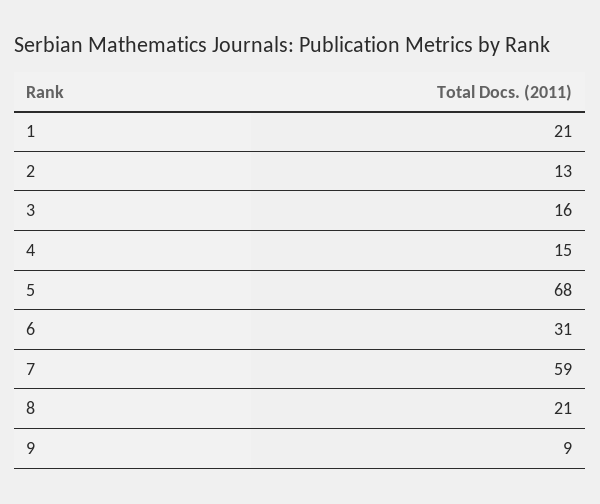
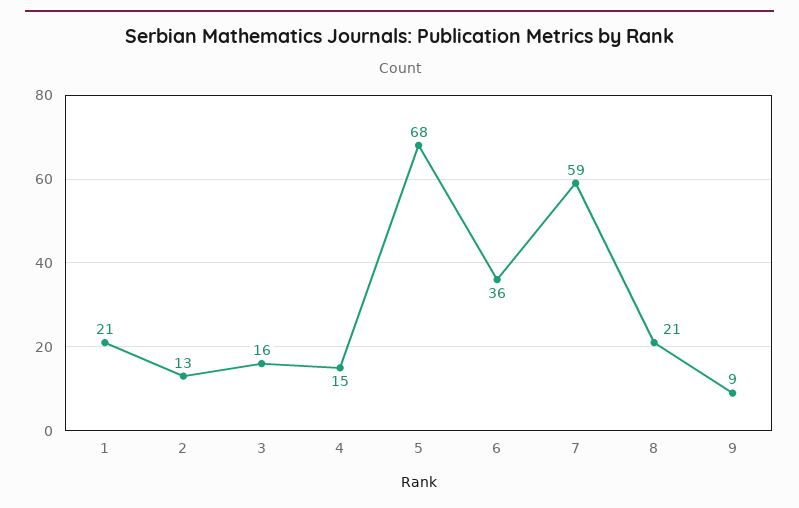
6: 31 -> 36

